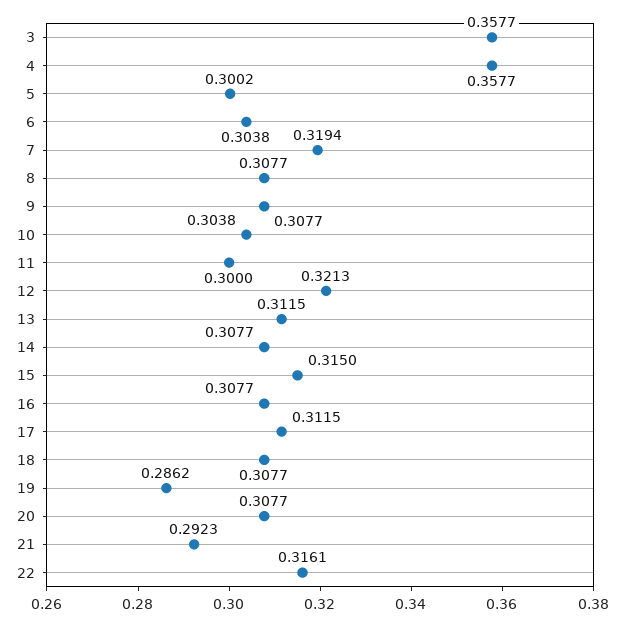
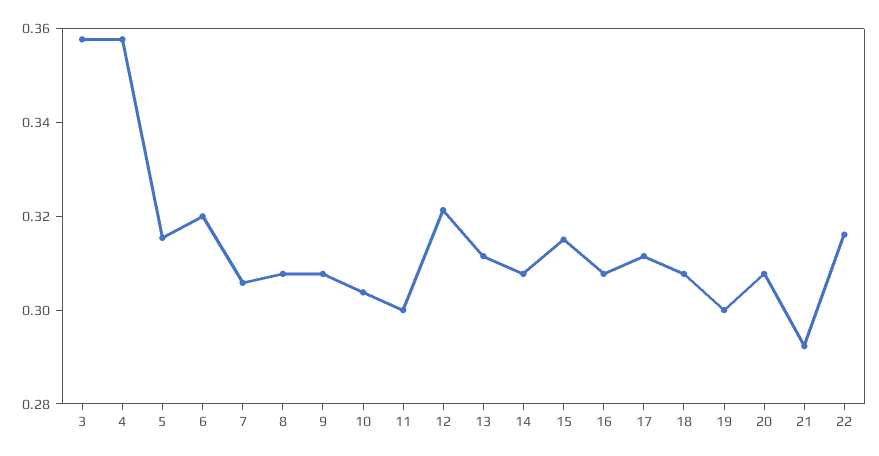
5: 0.3002 -> 0.315
6: 0.3038 -> 0.32
7: 0.3194 -> 0.305
19: 0.2862 -> 0.3

